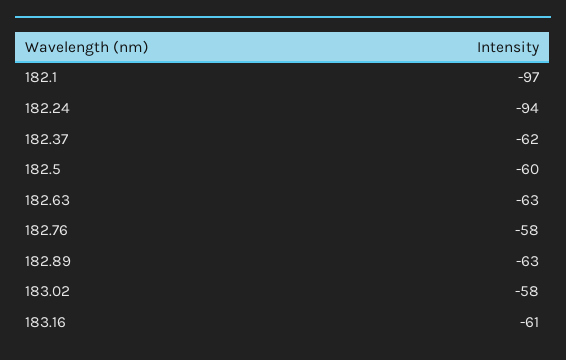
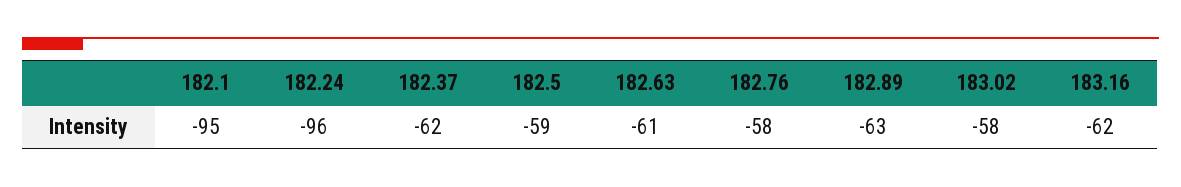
182.1: -97 -> -95
182.24: -94 -> -96
182.5: -60 -> -59
182.63: -63 -> -61
183.16: -61 -> -62

